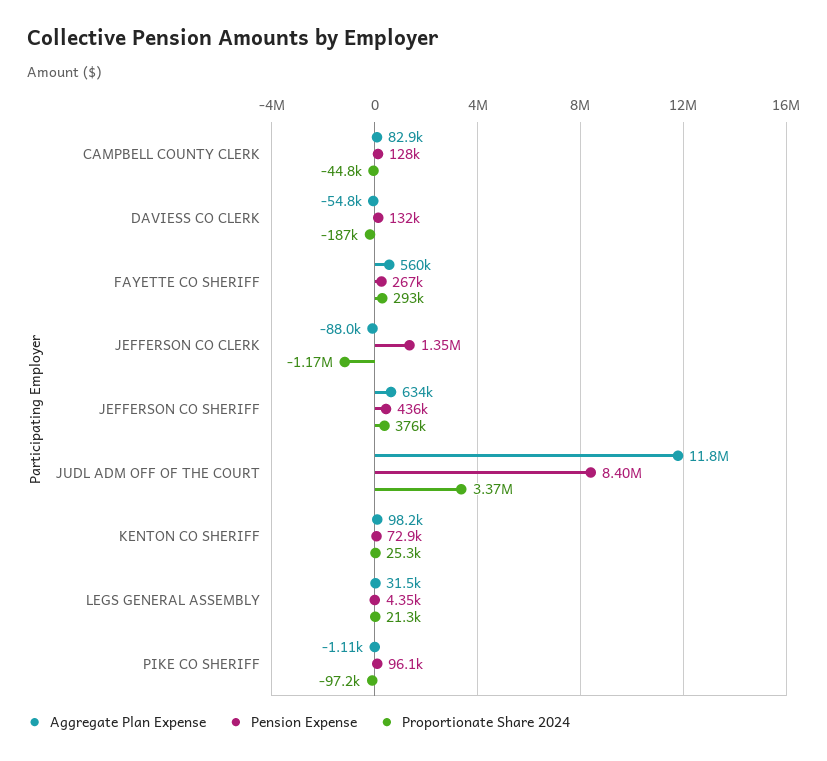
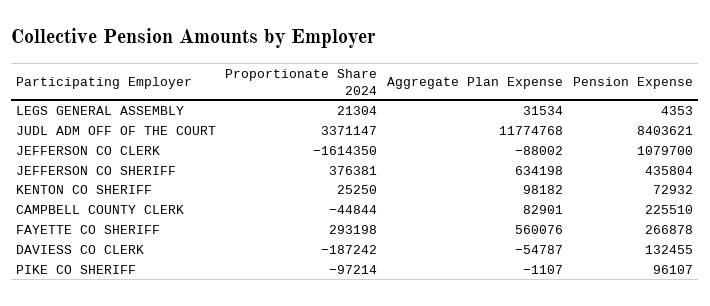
Pension Expense, CAMPBELL COUNTY CLERK: 128000 -> 225510
Pension Expense, JEFFERSON CO CLERK: 1350000 -> 1079700
Proportionate Share 2024, JEFFERSON CO CLERK: -1170000 -> -1614350

